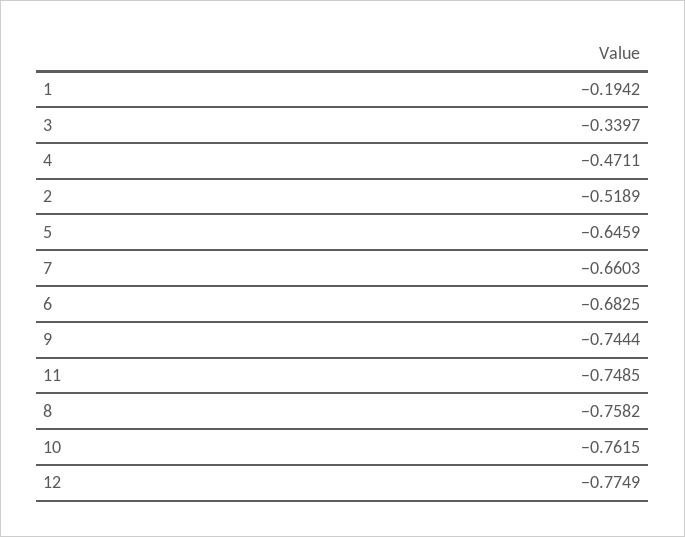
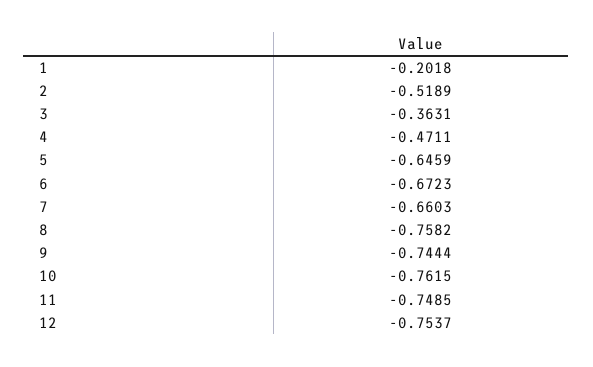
1: -0.1942 -> -0.2018
3: -0.3397 -> -0.3631
6: -0.6825 -> -0.6723
12: -0.7749 -> -0.7537

